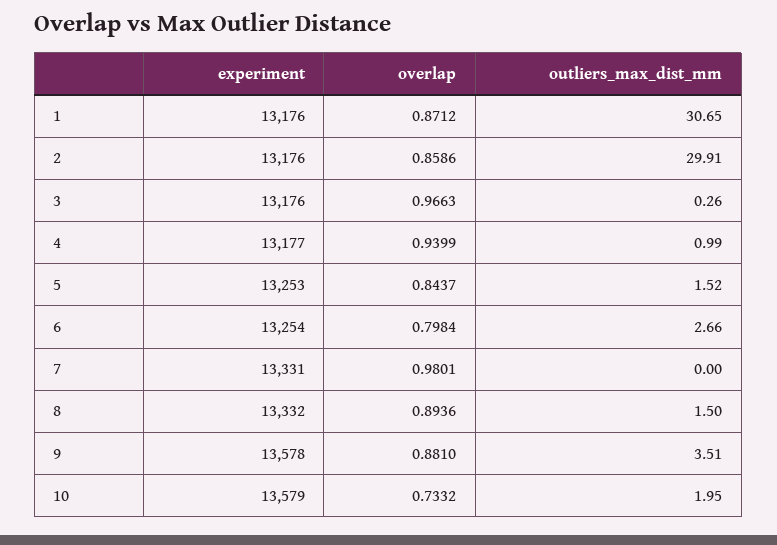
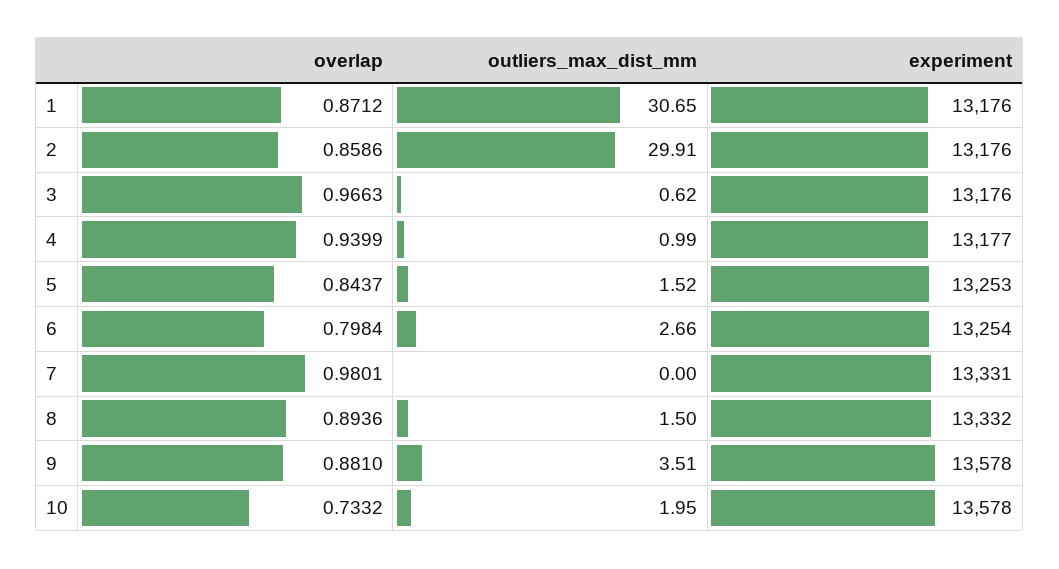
outliers_max_dist_mm, 3: 0.26 -> 0.62
experiment, 10: 13579 -> 13578

